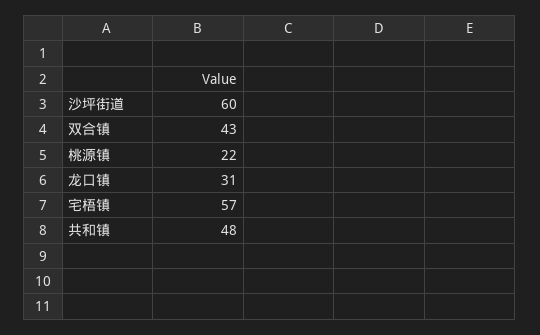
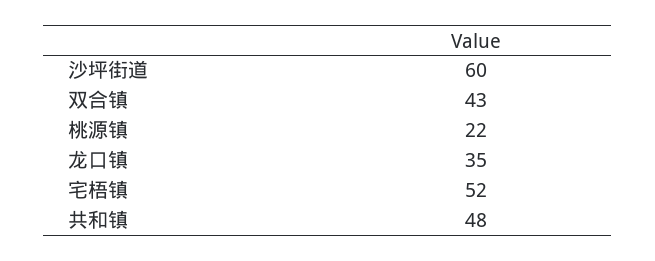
龙口镇: 31 -> 35
宅梧镇: 57 -> 52

